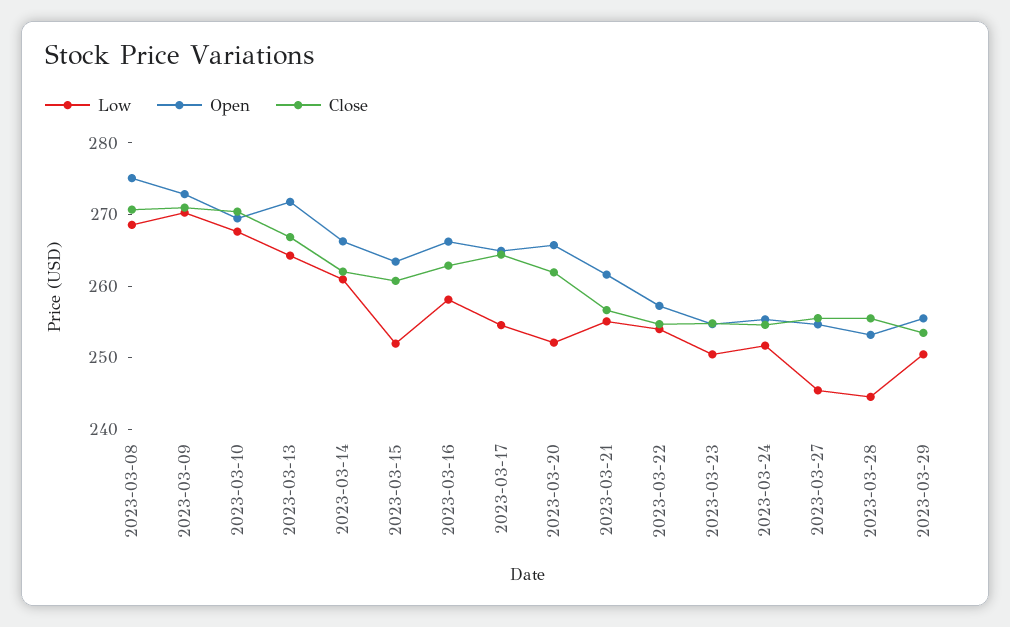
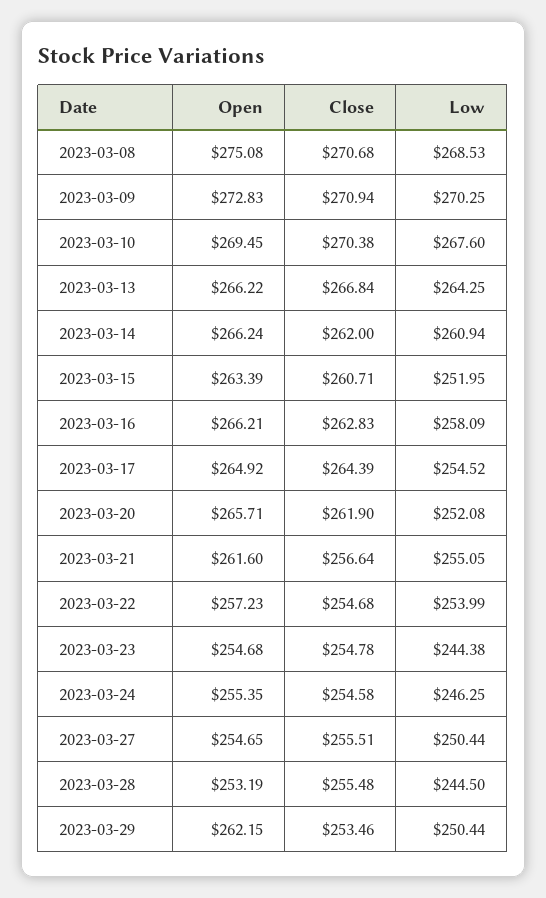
Open, 2023-03-13: 272 -> 266.22
Low, 2023-03-23: 250 -> 244.38
Low, 2023-03-24: 252 -> 246.25
Low, 2023-03-27: 246 -> 250.44
Open, 2023-03-29: 256 -> 262.15

